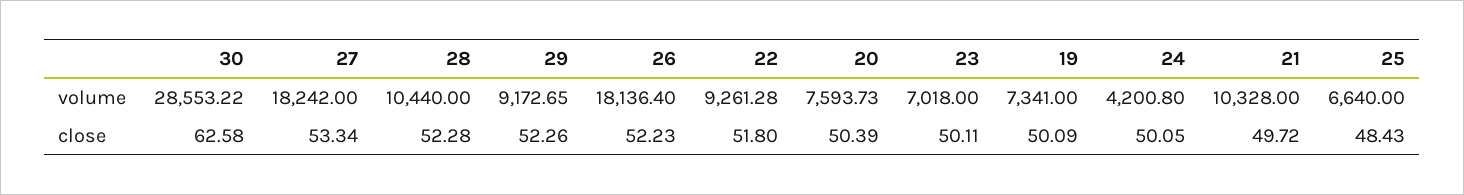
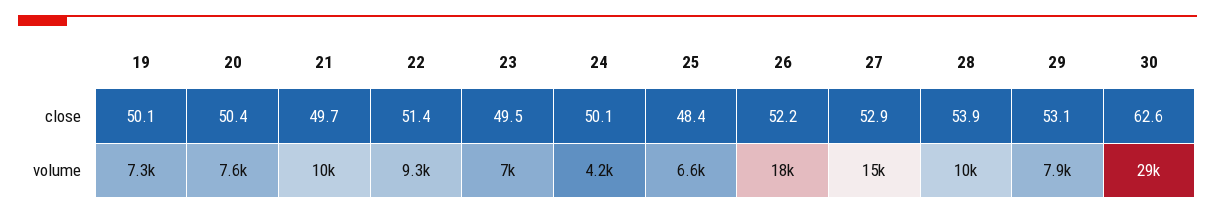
27, volume: 18242 -> 15000
29, volume: 9172.65 -> 7900
27, close: 53.34 -> 52.9
28, close: 52.28 -> 53.9
29, close: 52.26 -> 53.1
22, close: 51.8 -> 51.4
23, close: 50.11 -> 49.5

